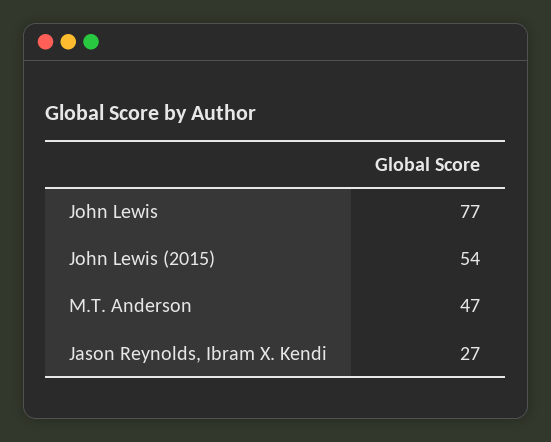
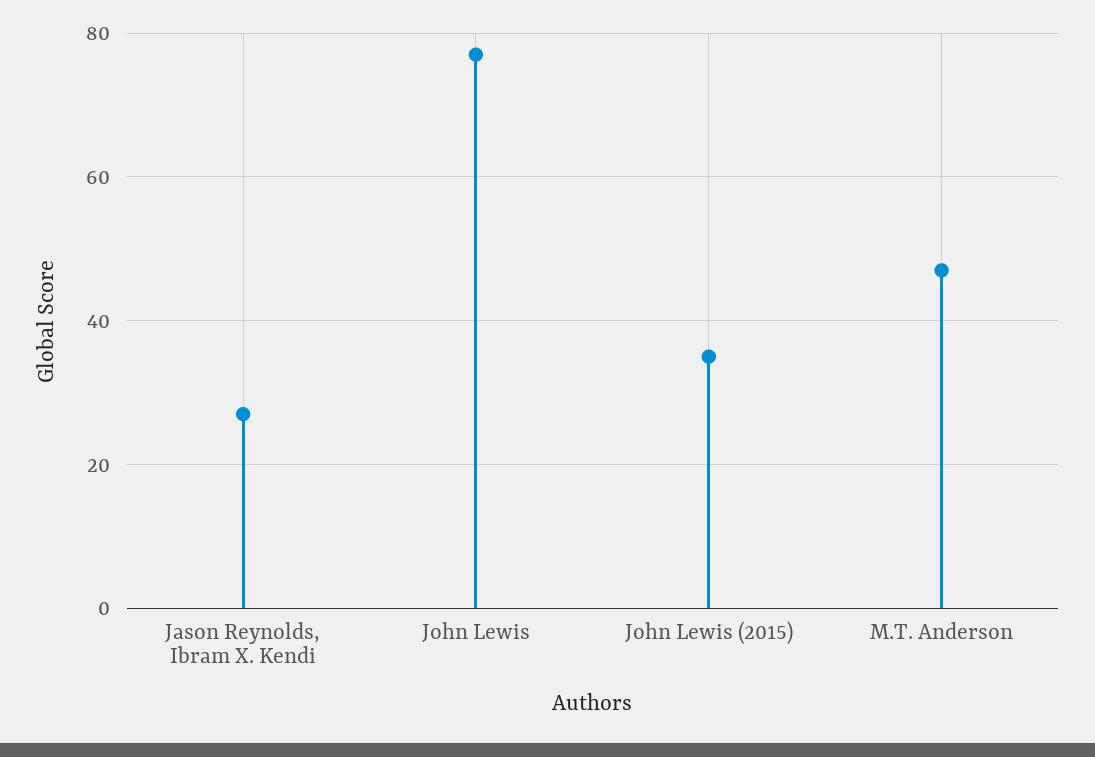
John Lewis (2015): 54 -> 35

